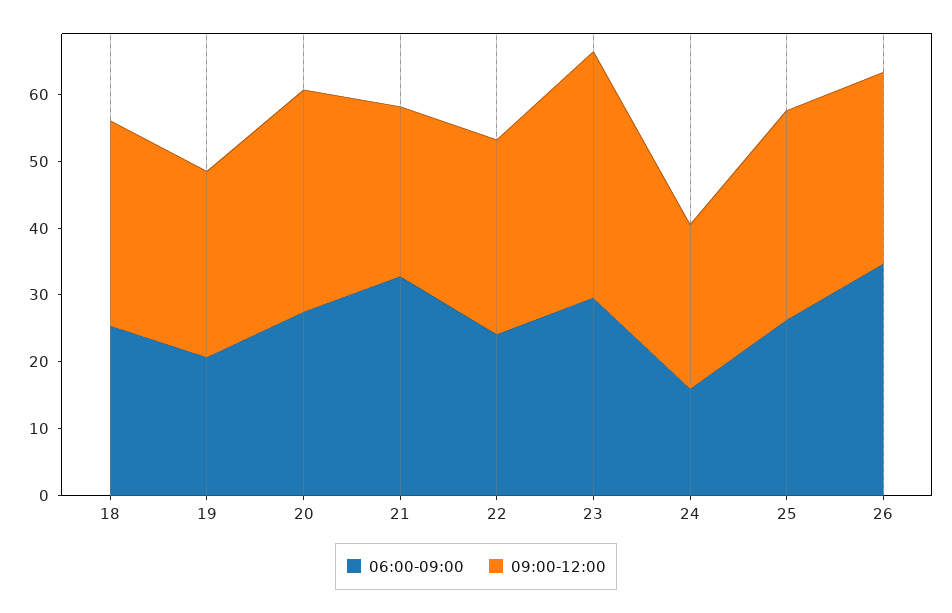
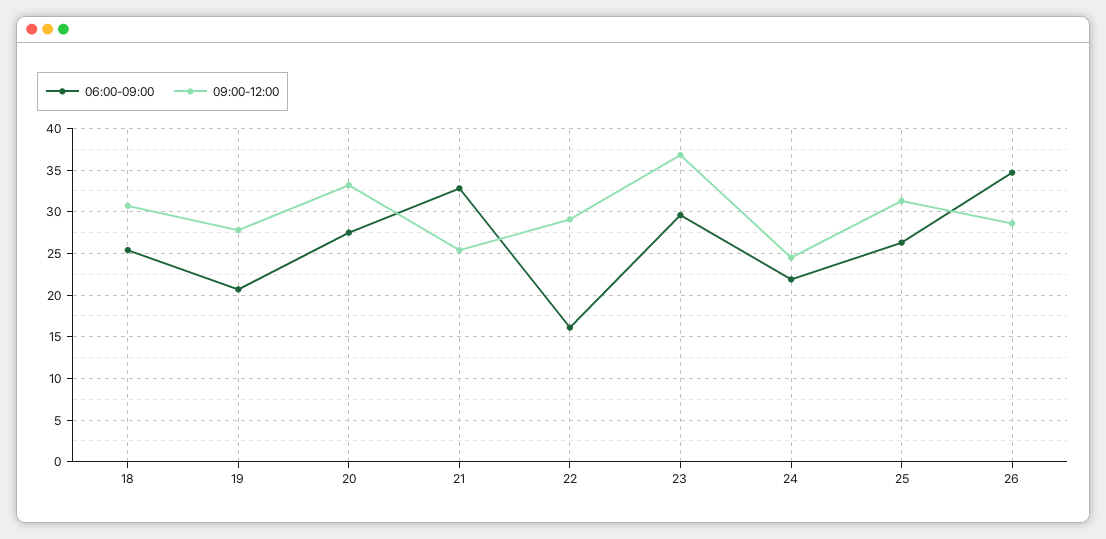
06:00-09:00, 22: 24 -> 16
06:00-09:00, 24: 16 -> 22

